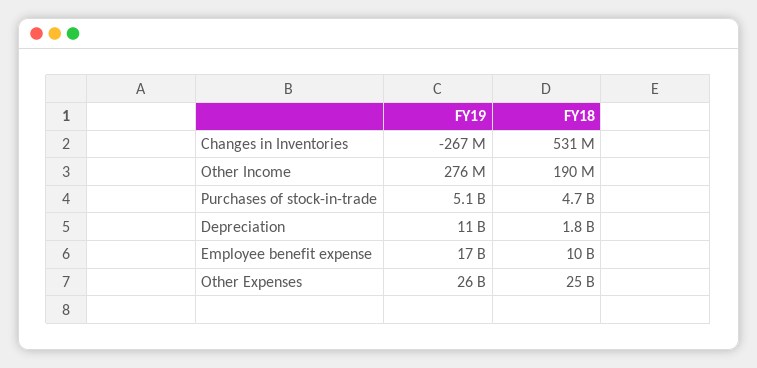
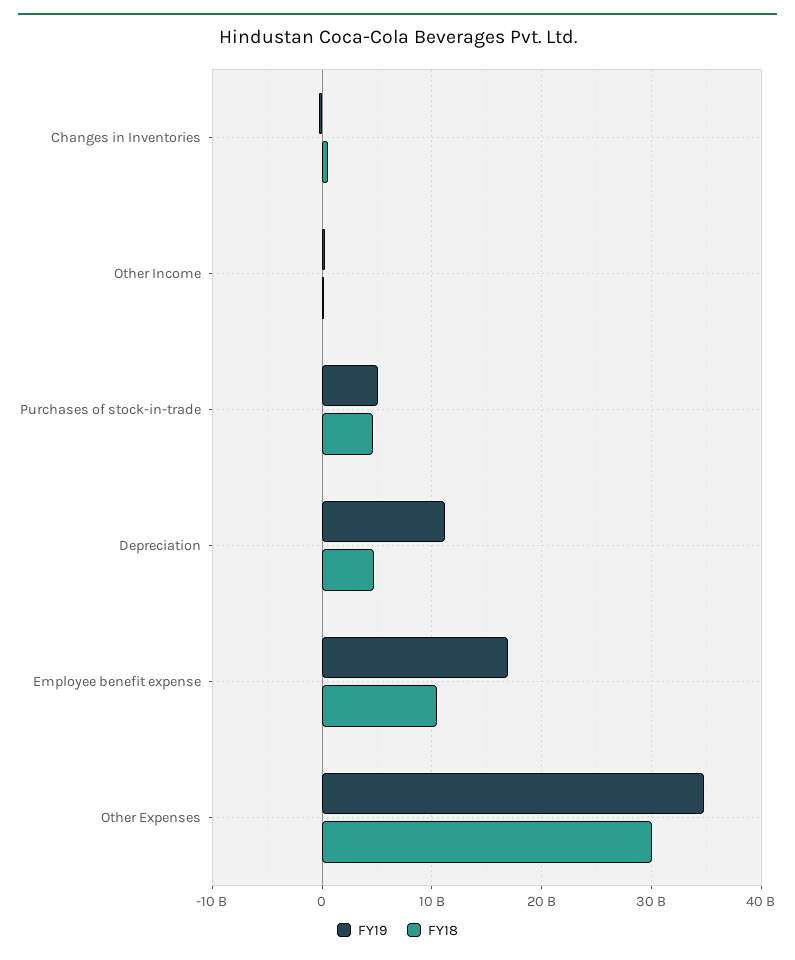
FY18, Depreciation: 1800000000 -> 5000000000
FY19, Other Expenses: 26000000000 -> 35000000000
FY18, Other Expenses: 25000000000 -> 30000000000

